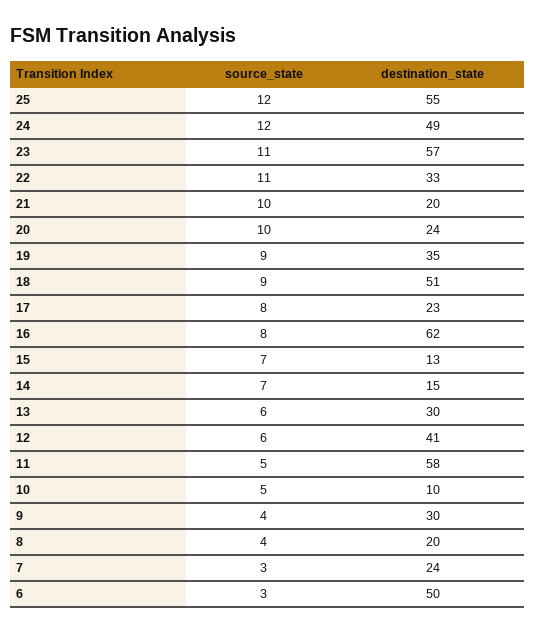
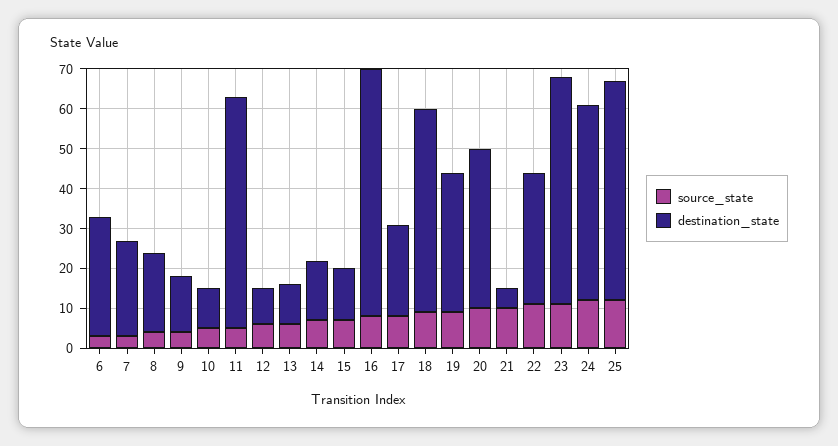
destination_state, 21: 20 -> 5
destination_state, 20: 24 -> 40
destination_state, 13: 30 -> 10
destination_state, 12: 41 -> 10
destination_state, 9: 30 -> 15
destination_state, 6: 50 -> 30

